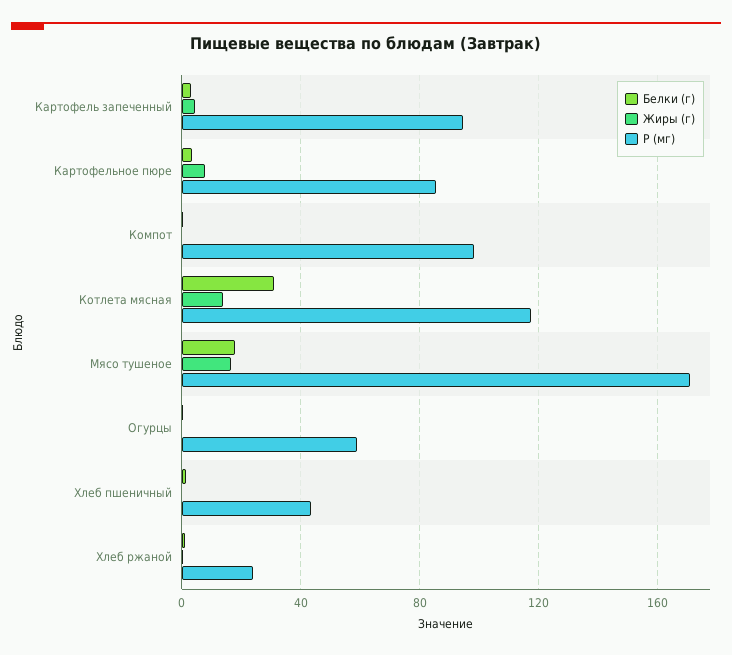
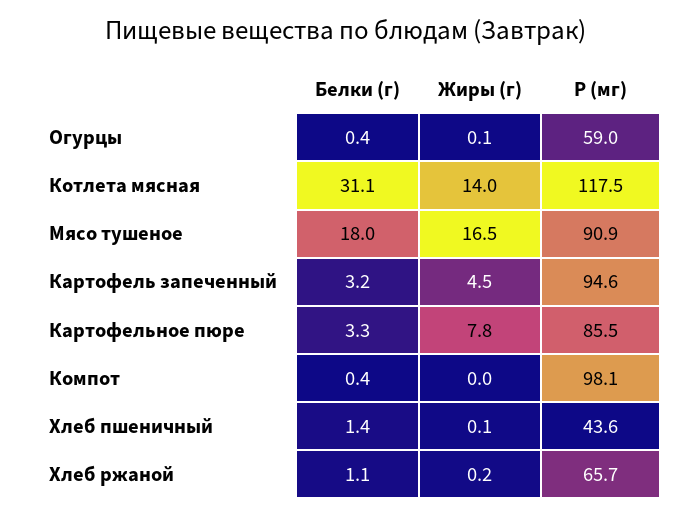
P (мг), Мясо тушеное: 170 -> 90.9
P (мг), Хлеб ржаной: 25 -> 65.7

